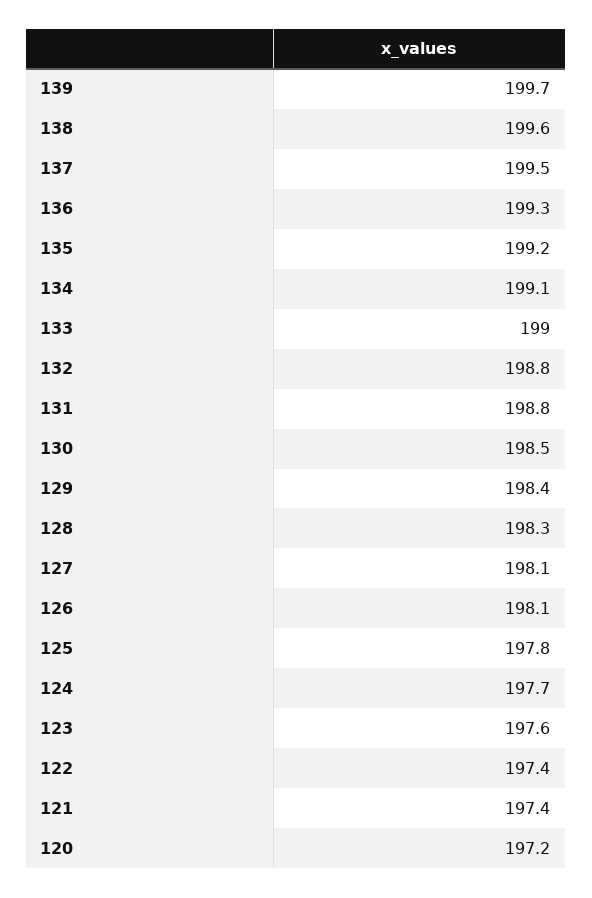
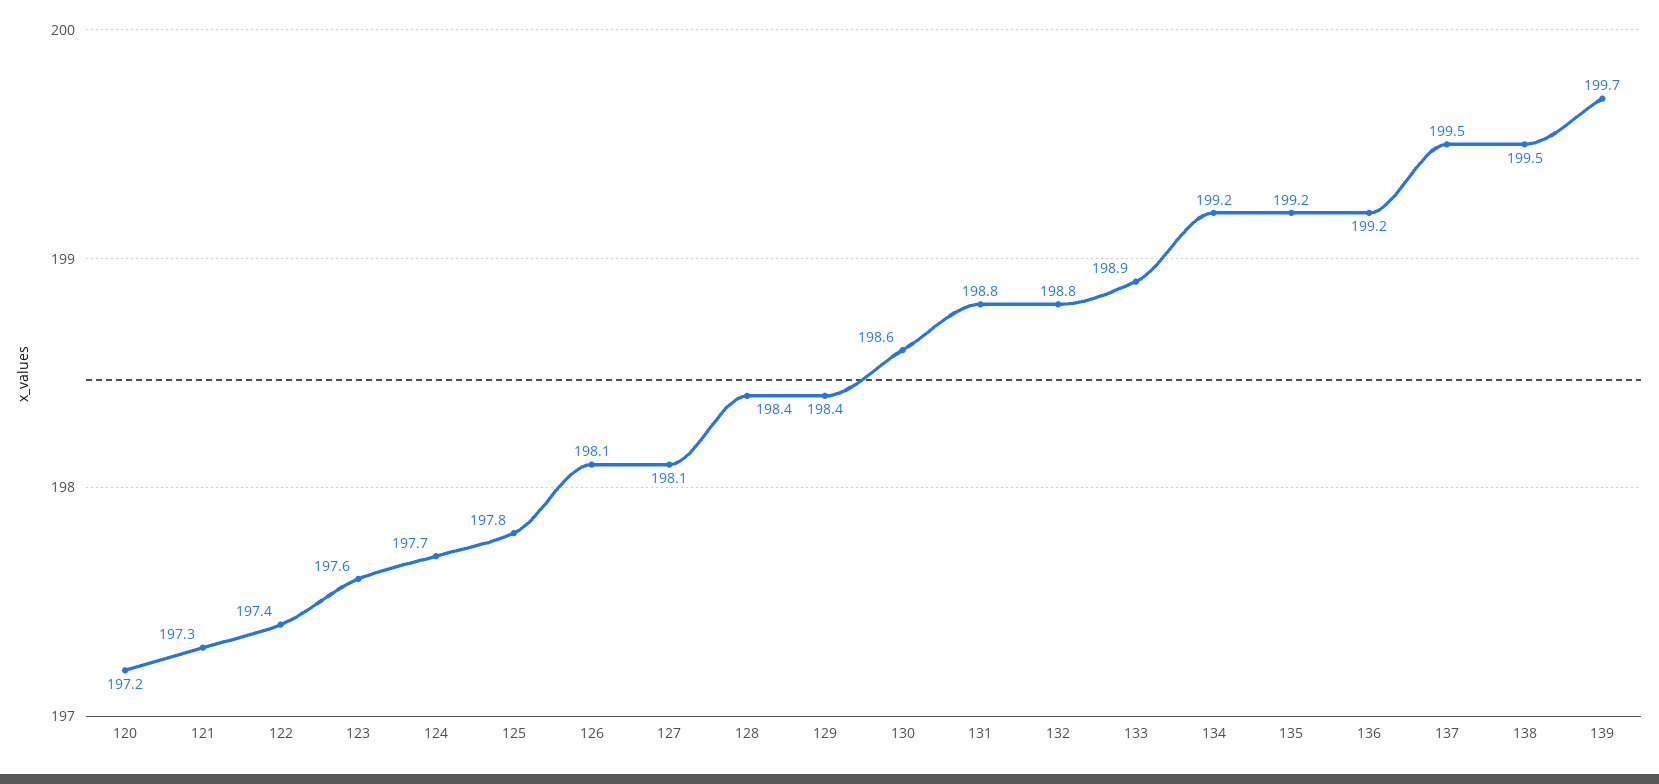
138: 199.6 -> 199.5
136: 199.3 -> 199.2
134: 199.1 -> 199.2
133: 199 -> 198.9
130: 198.5 -> 198.6
128: 198.3 -> 198.4
121: 197.4 -> 197.3

